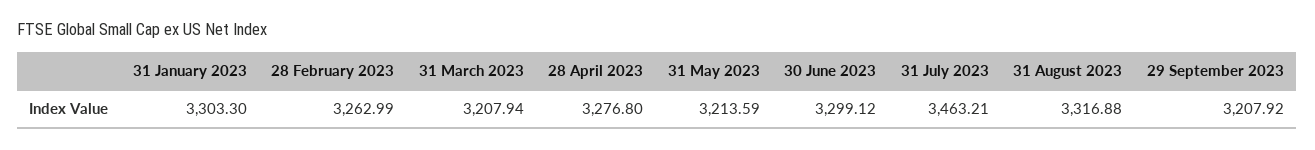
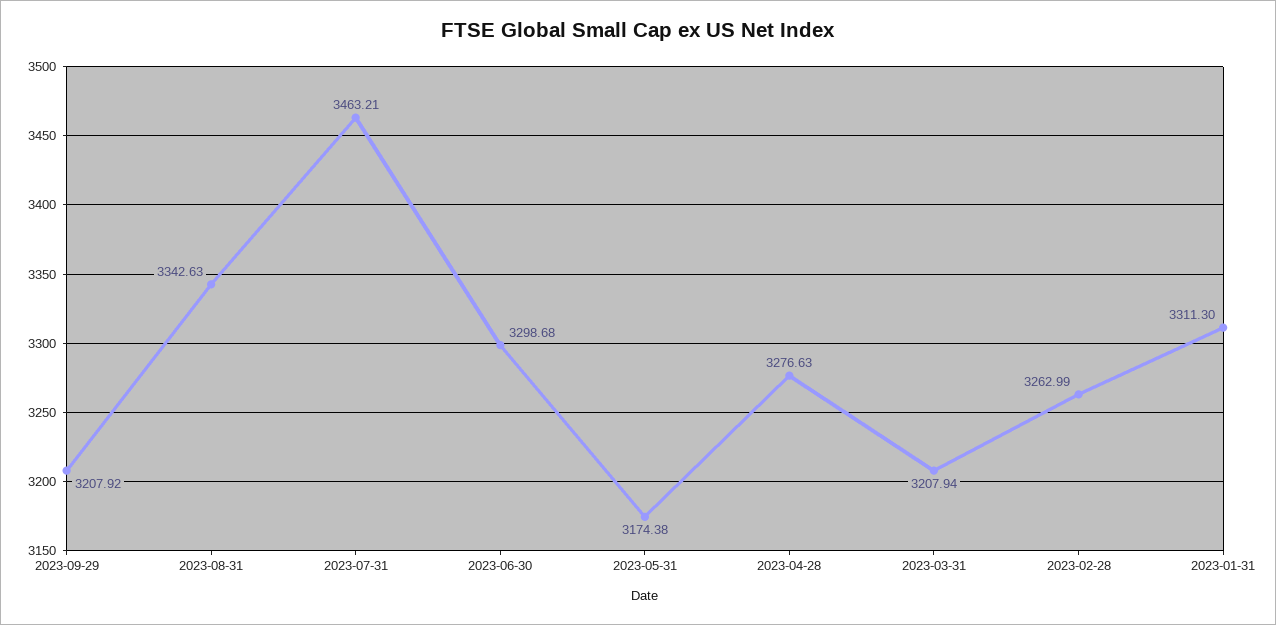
31 January 2023: 3303.3 -> 3311.3
28 April 2023: 3276.8 -> 3276.63
31 May 2023: 3213.59 -> 3174.38
30 June 2023: 3299.12 -> 3298.68
31 August 2023: 3316.88 -> 3342.63

